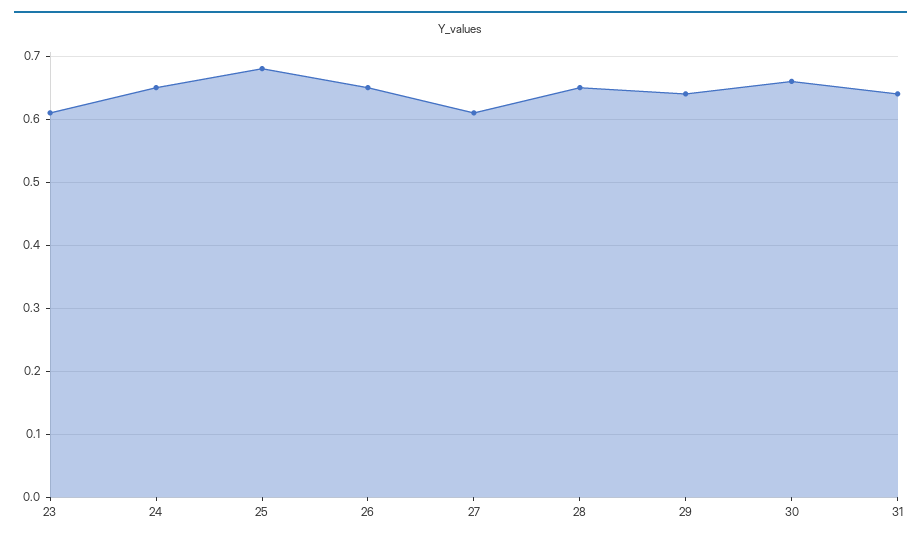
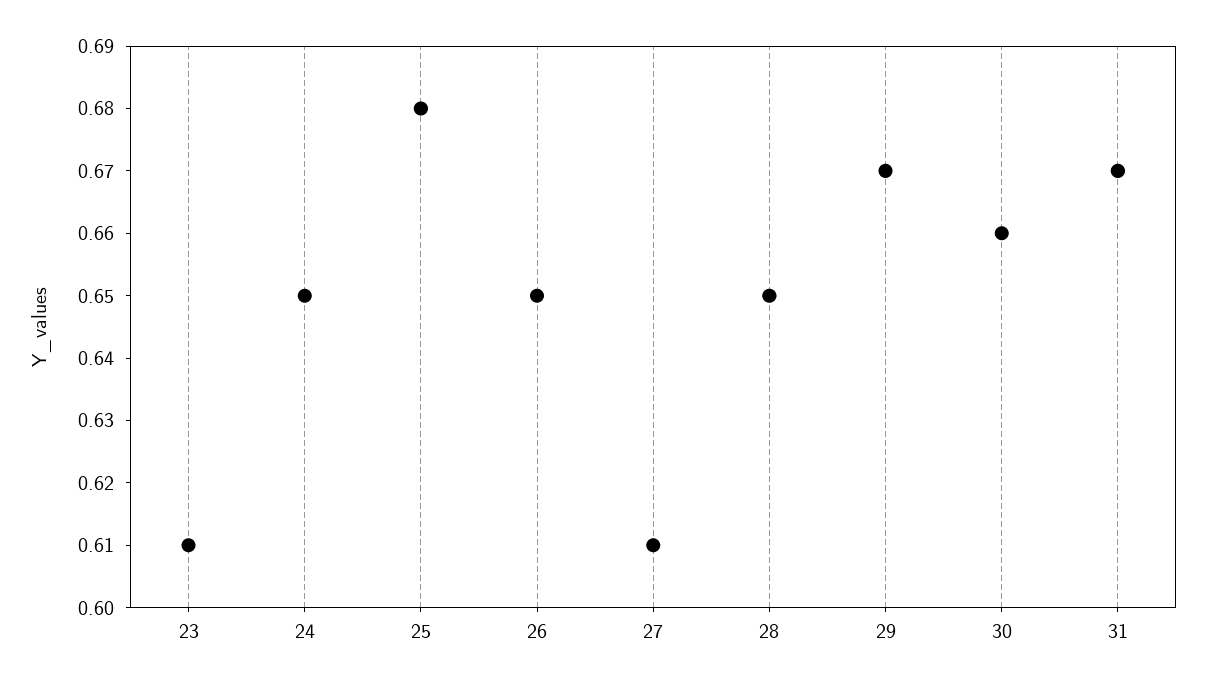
29: 0.64 -> 0.67
31: 0.64 -> 0.67

